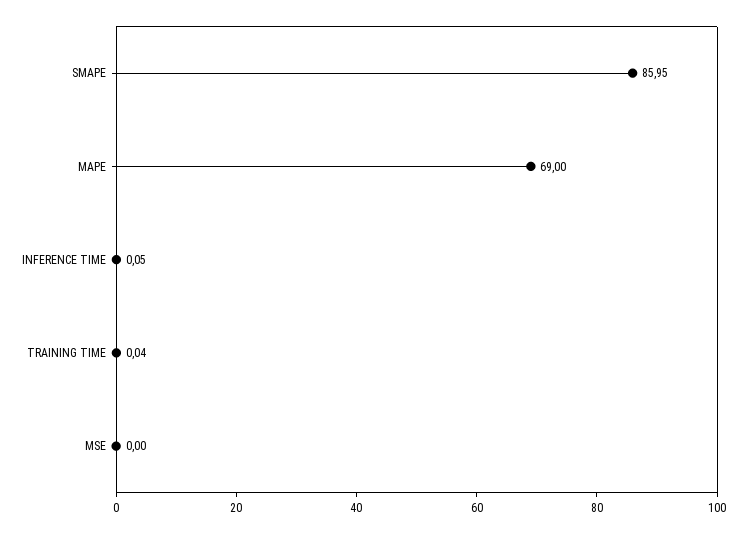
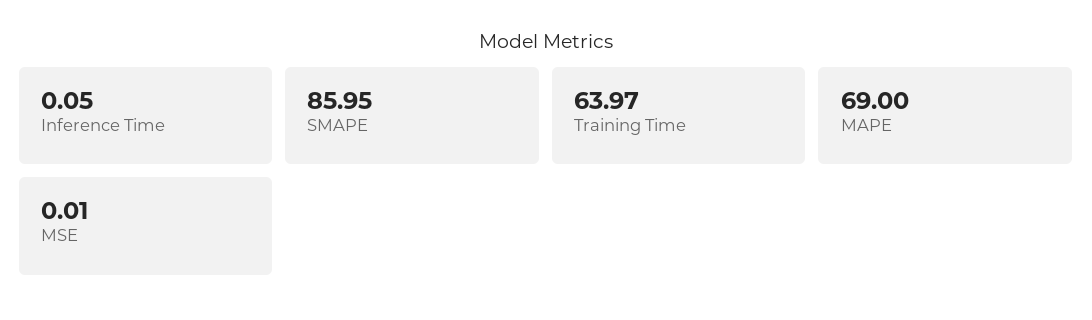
TRAINING TIME: 0.04 -> 63.97
MSE: 0 -> 0.01

